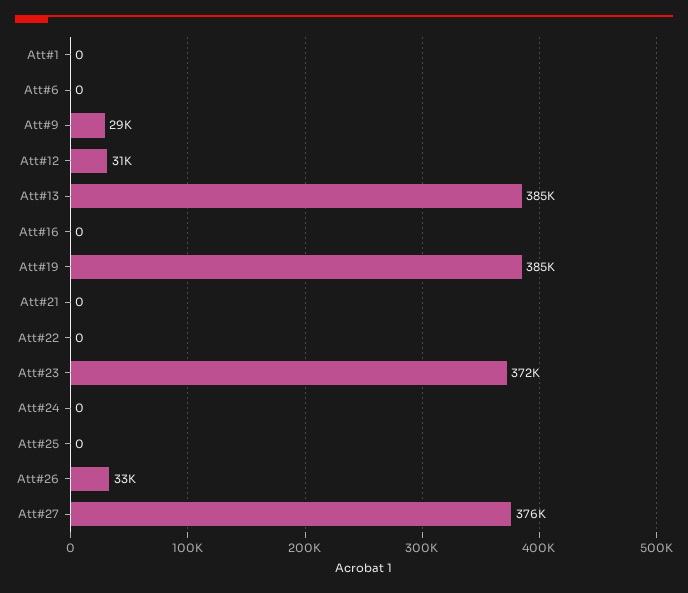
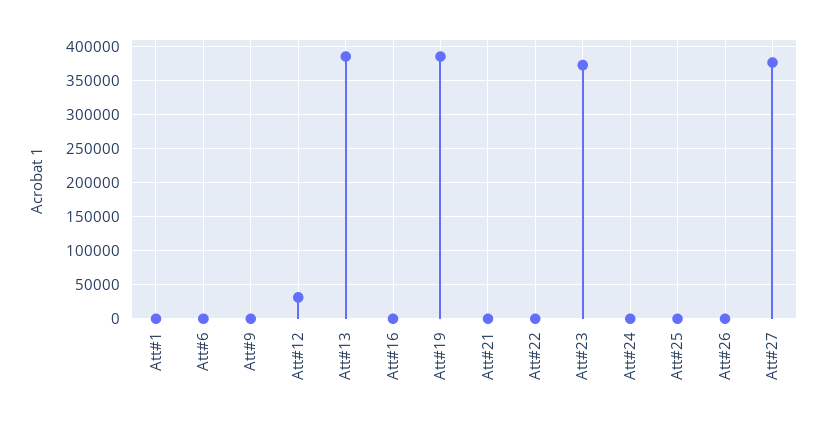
Att#9: 29000 -> 0
Att#26: 33000 -> 0

